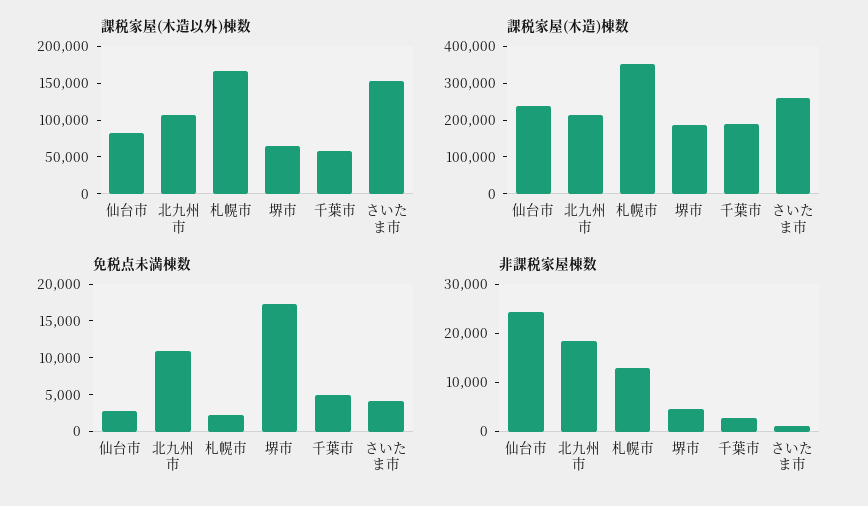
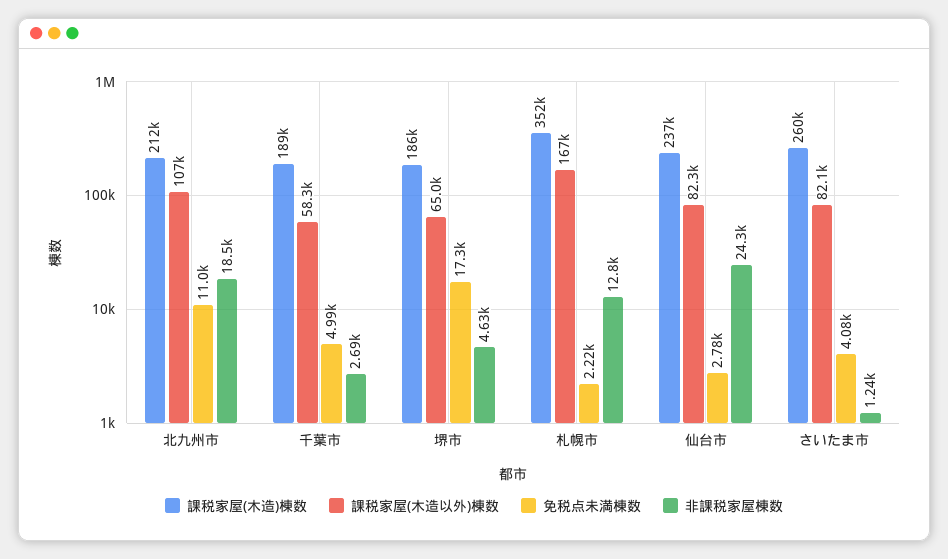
課税家屋(木造以外)棟数, さいたま市: 150000 -> 82100

